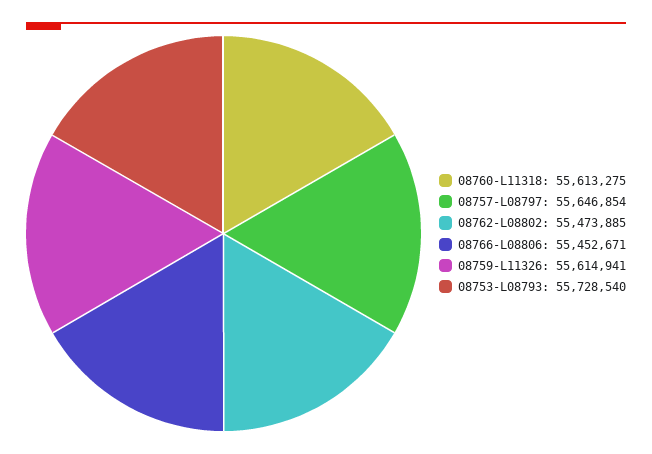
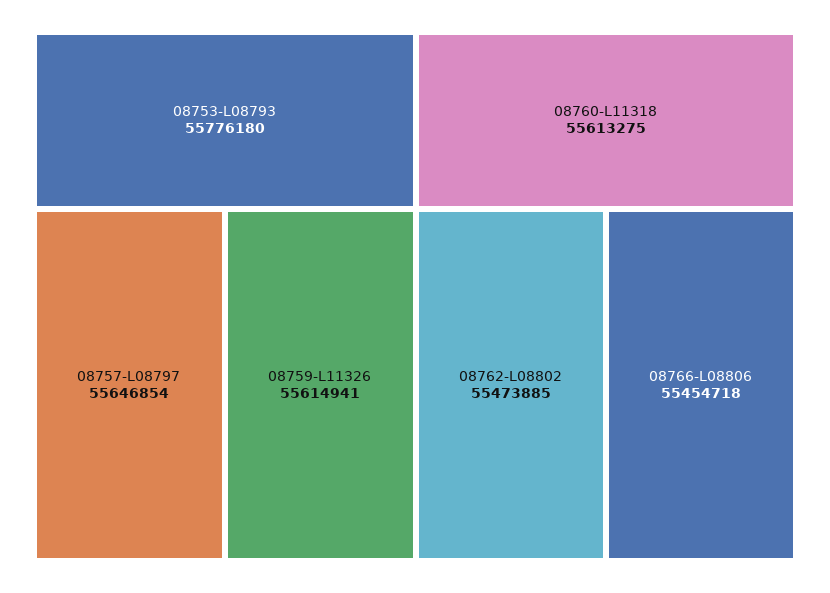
08766-L08806: 55452671 -> 55454718
08753-L08793: 55728540 -> 55776180

